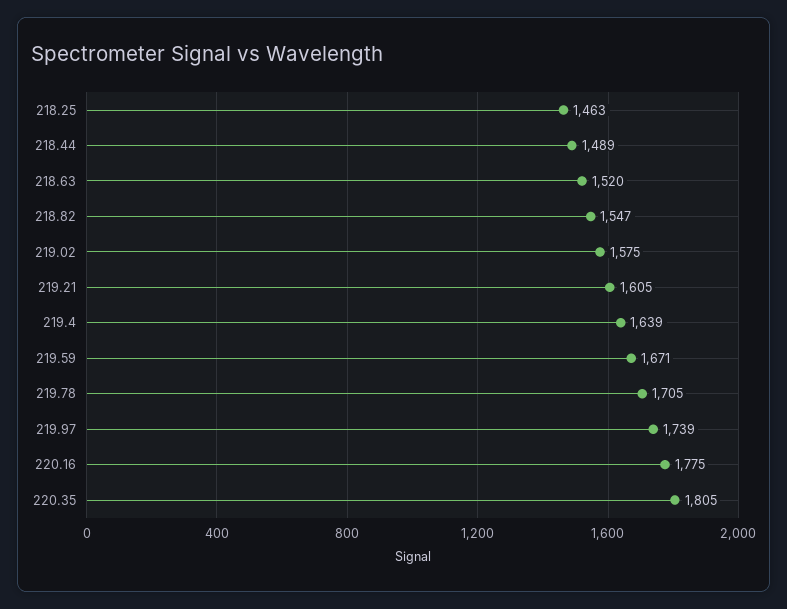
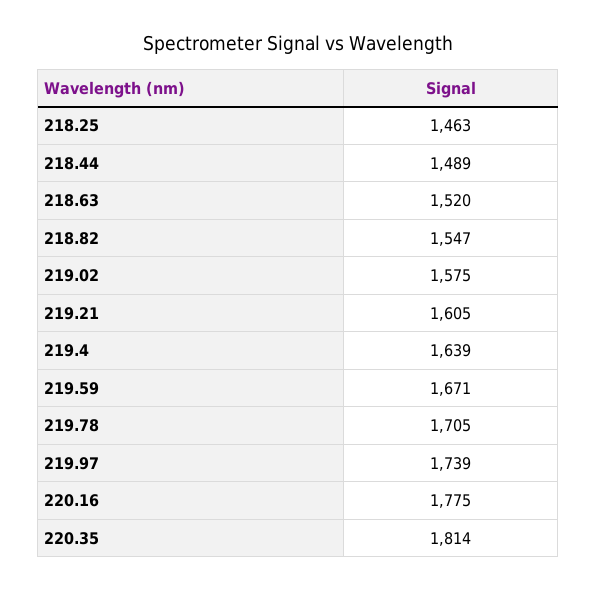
220.35: 1805 -> 1814

